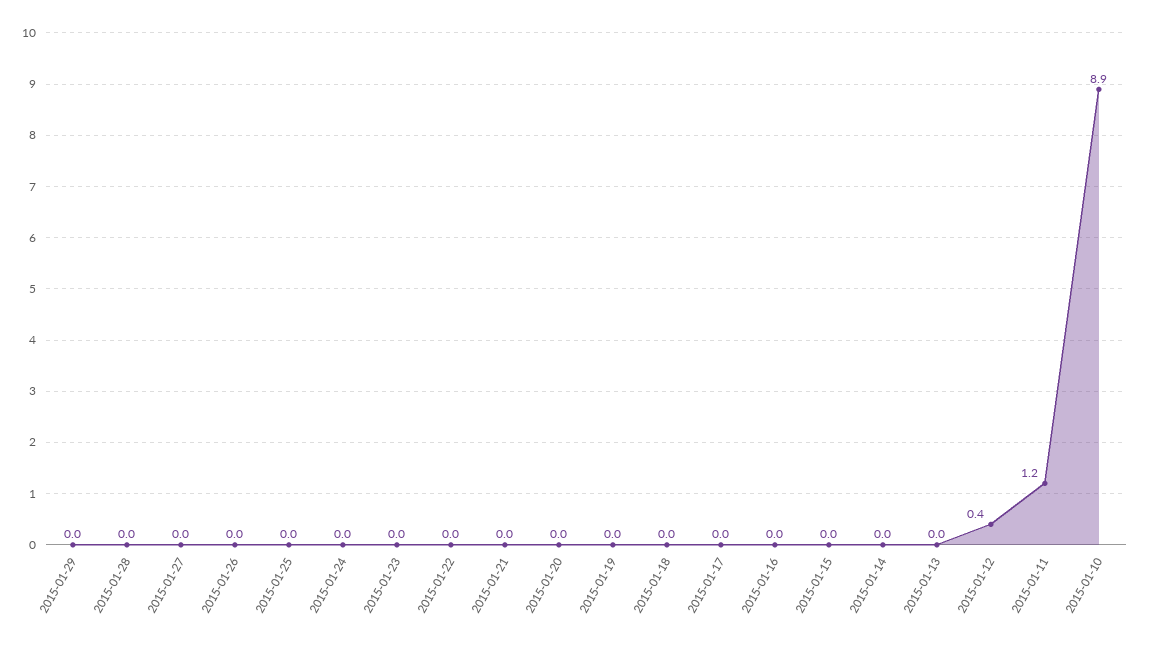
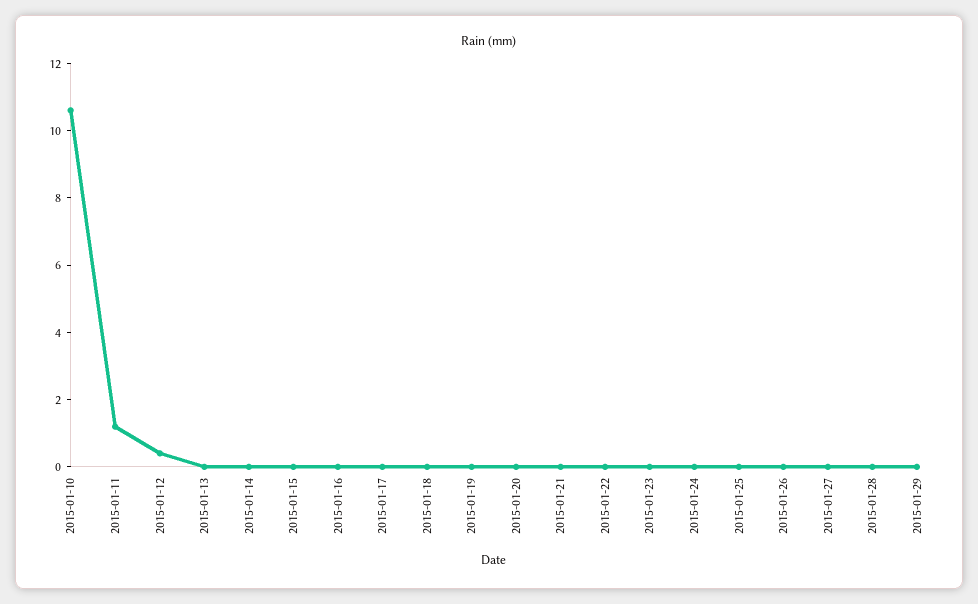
2015-01-10: 8.9 -> 10.5

